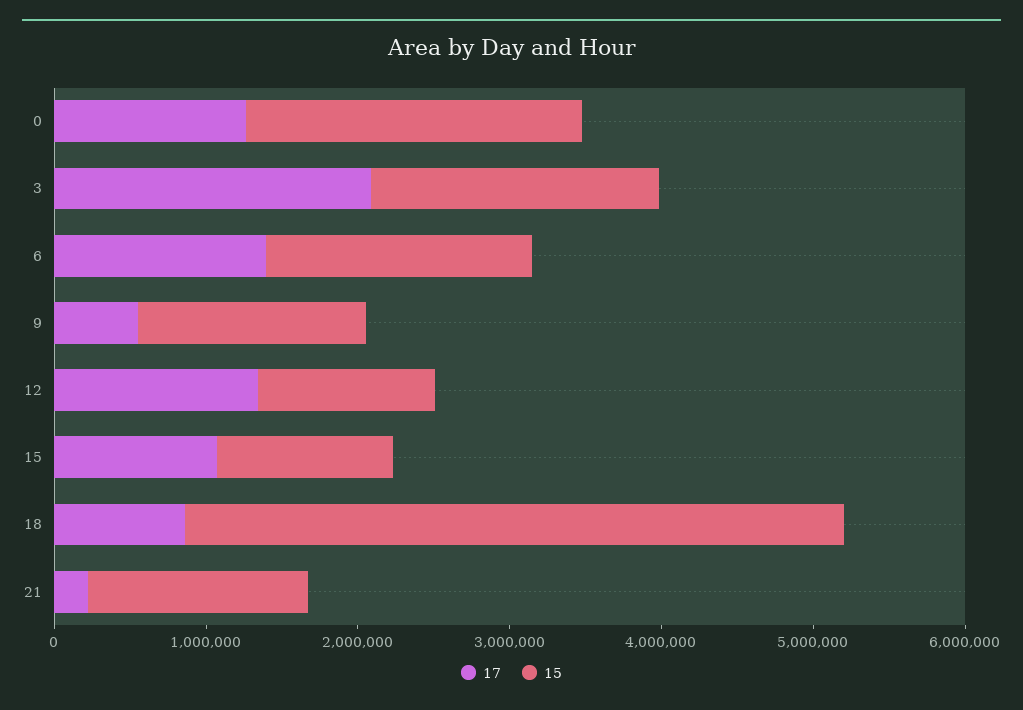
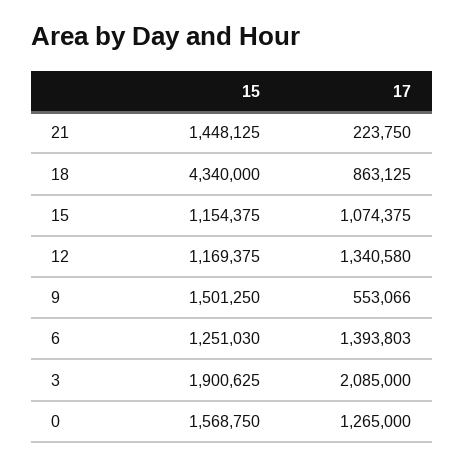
15, 0: 2200000 -> 1568750
15, 6: 1800000 -> 1251030

